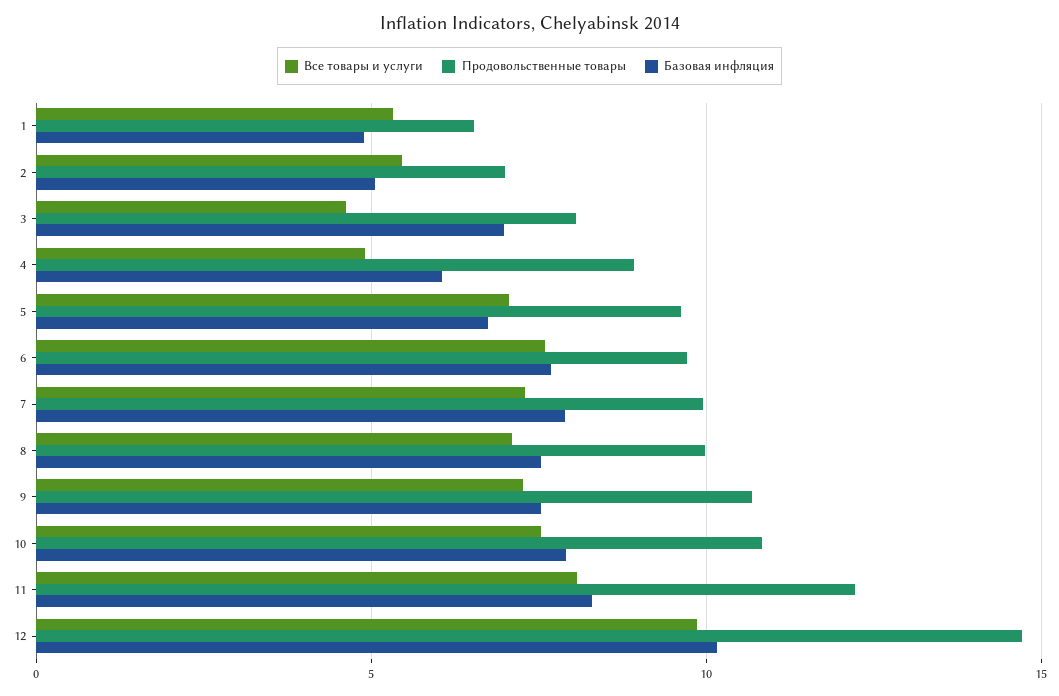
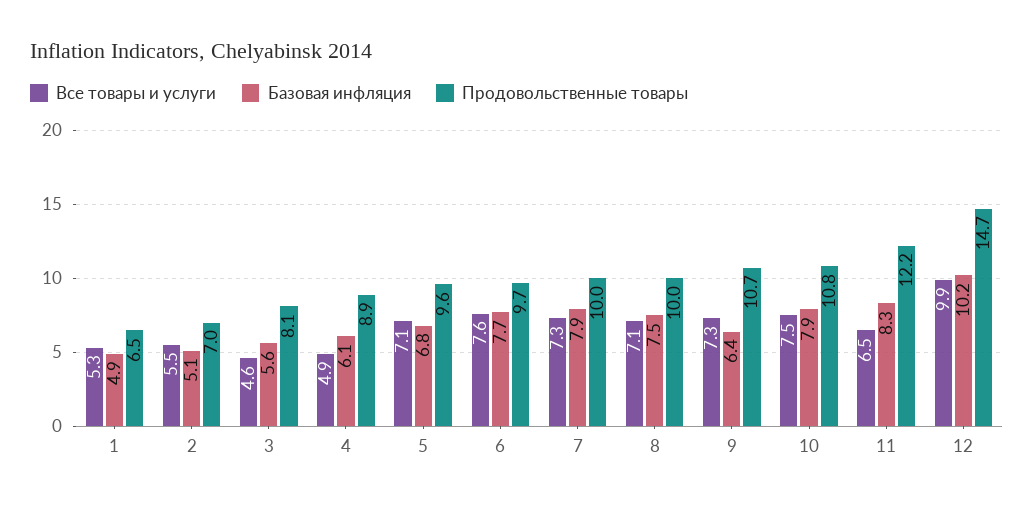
Базовая инфляция, 3: 7 -> 5.6
Базовая инфляция, 9: 7.5 -> 6.4
Все товары и услуги, 11: 8 -> 6.5

